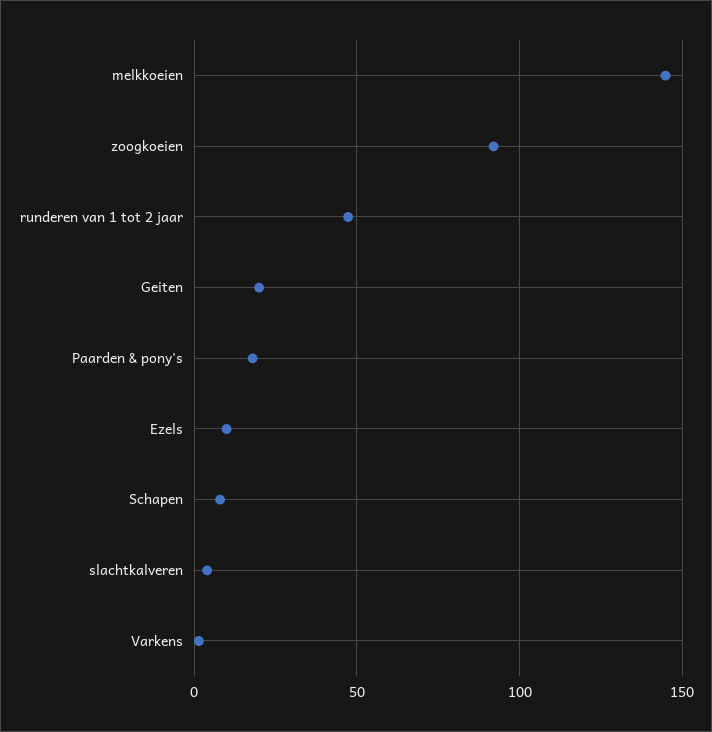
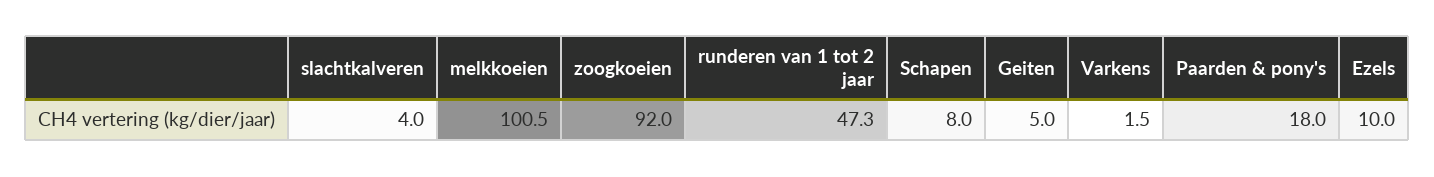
melkkoeien: 145 -> 100.5
Geiten: 20 -> 5

